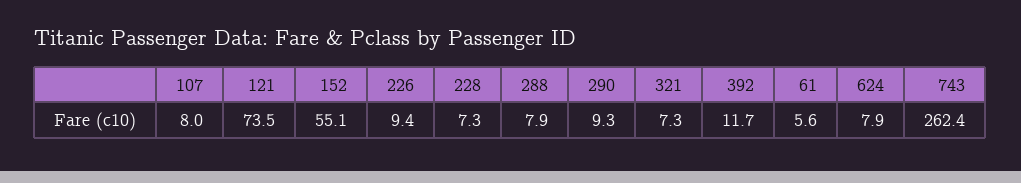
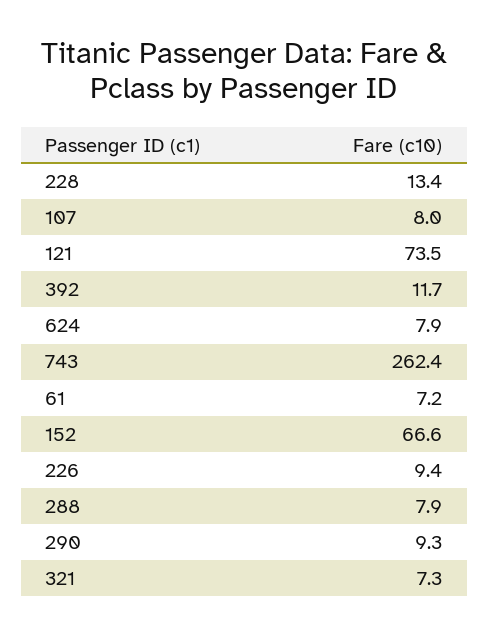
152: 55.1 -> 66.6
228: 7.3 -> 13.4
61: 5.6 -> 7.2

